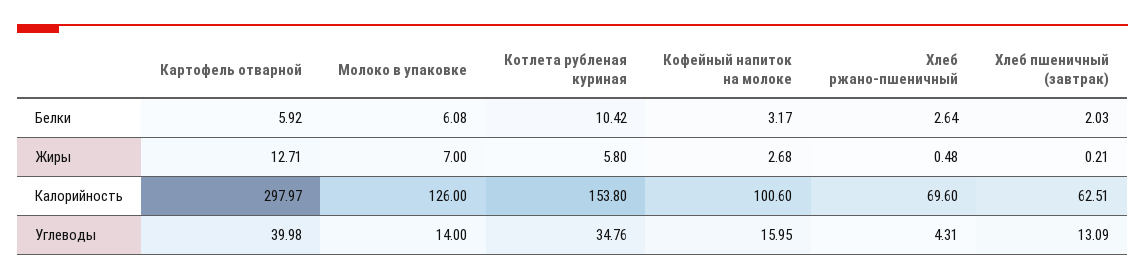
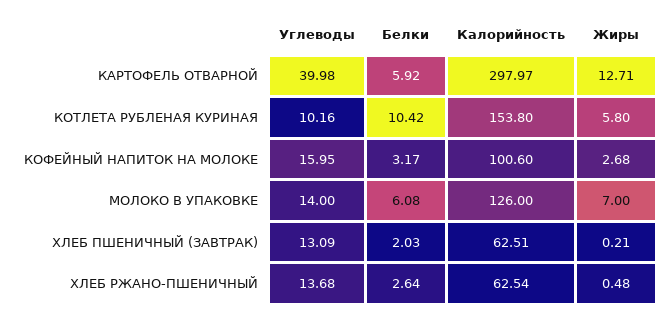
Хлеб ржано-пшеничный, Калорийность: 69.6 -> 62.54
Котлета рубленая куриная, Углеводы: 34.76 -> 10.16
Хлеб ржано-пшеничный, Углеводы: 4.31 -> 13.68

